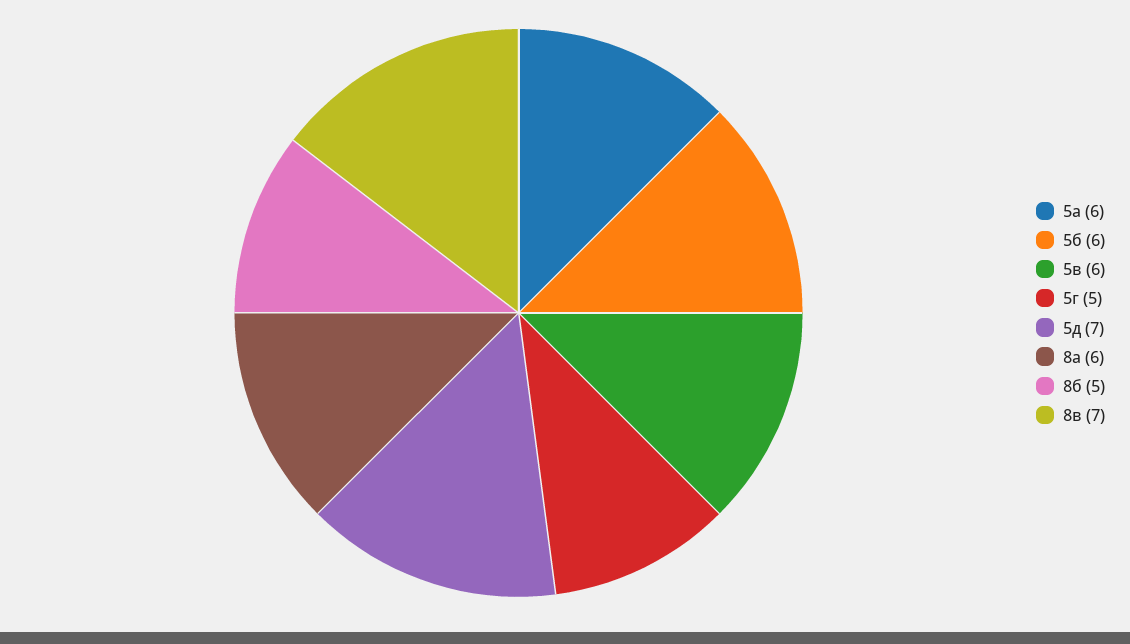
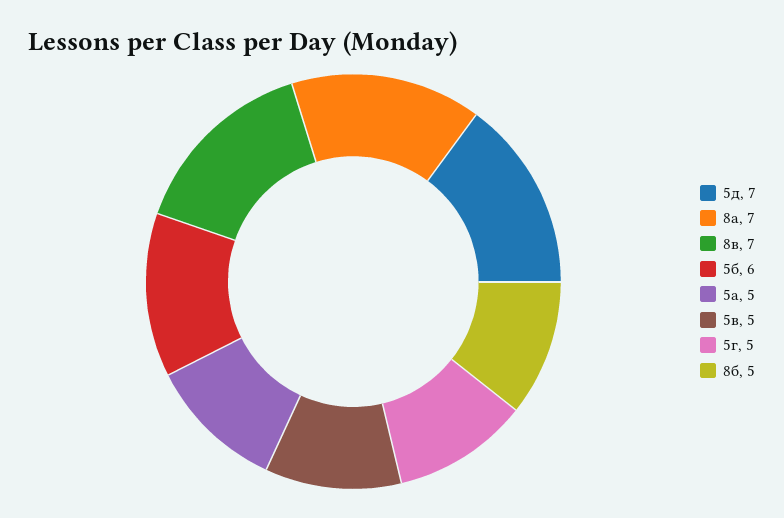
5а: 6 -> 5
5в: 6 -> 5
8а: 6 -> 7

